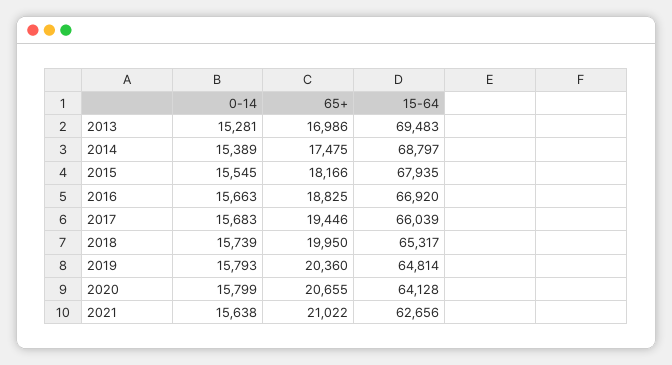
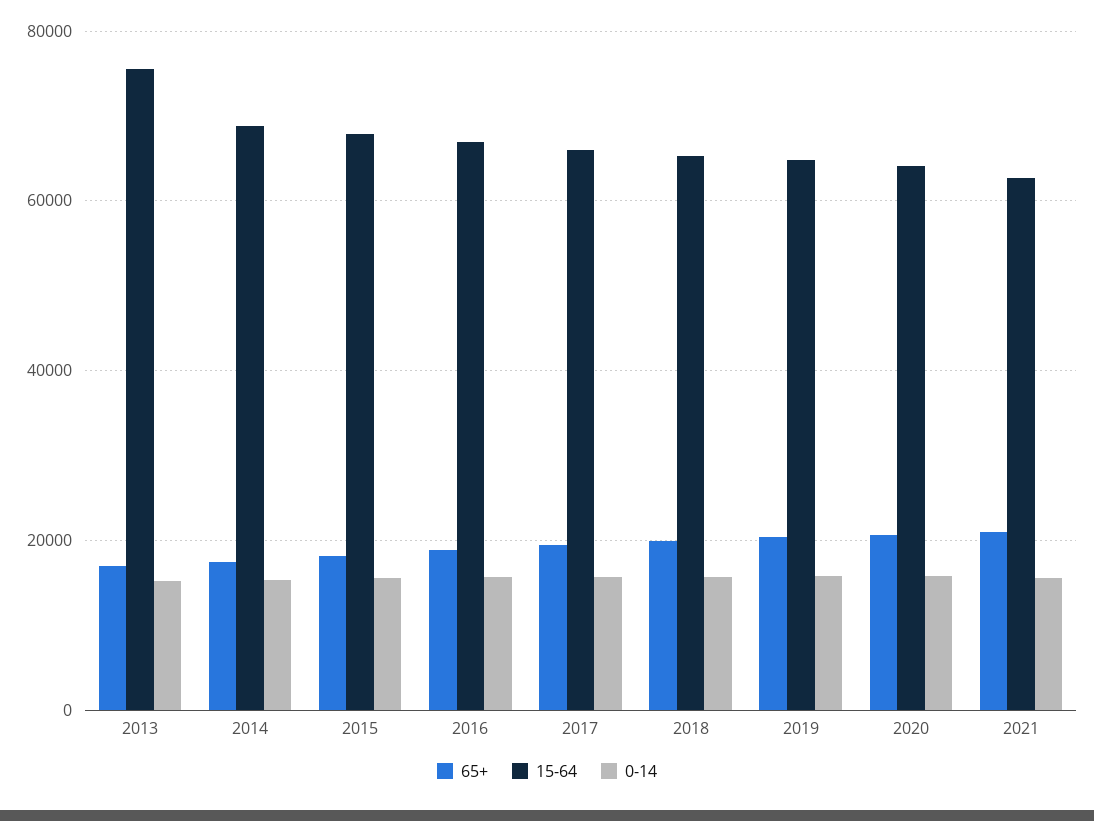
15-64, 2013: 69483 -> 76000

